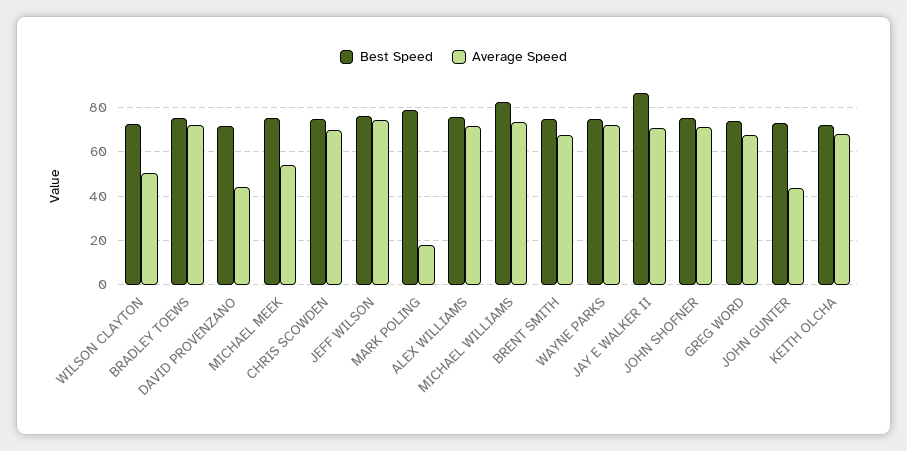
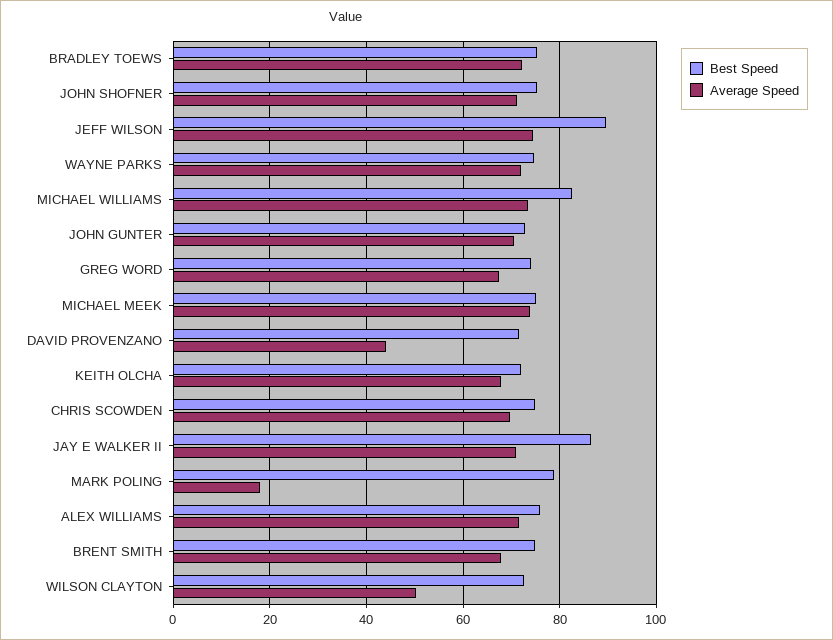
Average Speed, MICHAEL MEEK: 55 -> 74
Best Speed, JEFF WILSON: 75 -> 90
Average Speed, JOHN GUNTER: 45 -> 70

